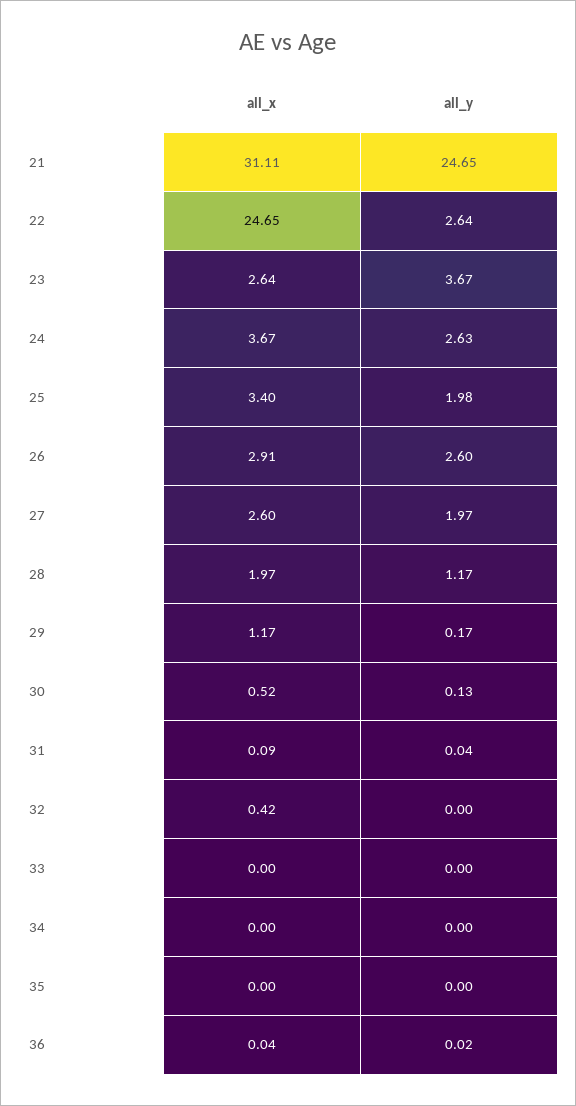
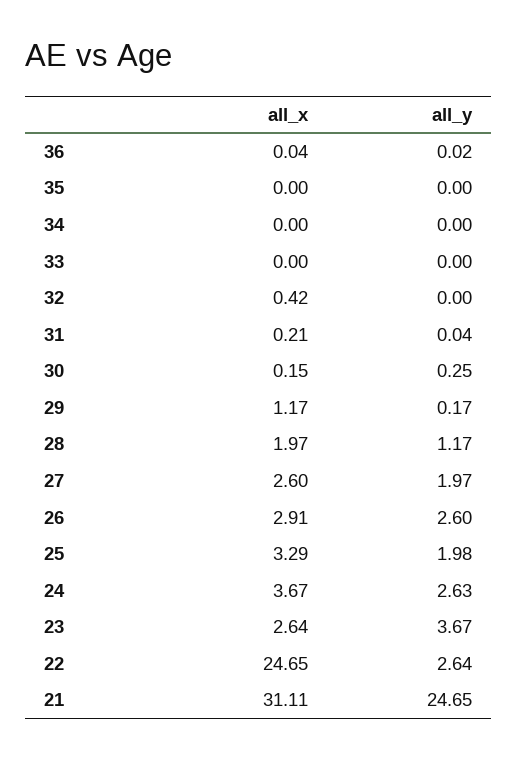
all_x, 25: 3.4 -> 3.29
all_x, 30: 0.52 -> 0.15
all_y, 30: 0.13 -> 0.25
all_x, 31: 0.09 -> 0.21

